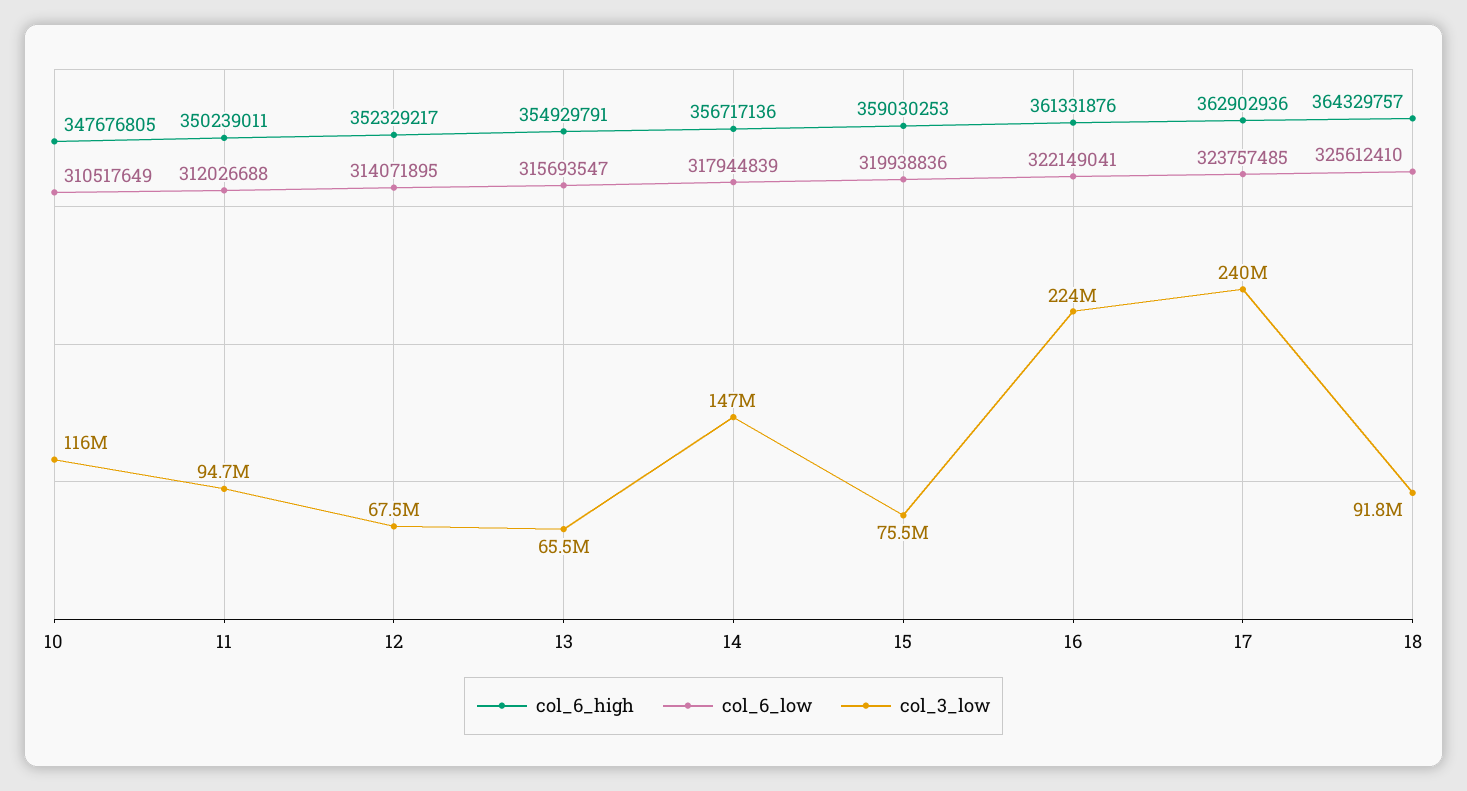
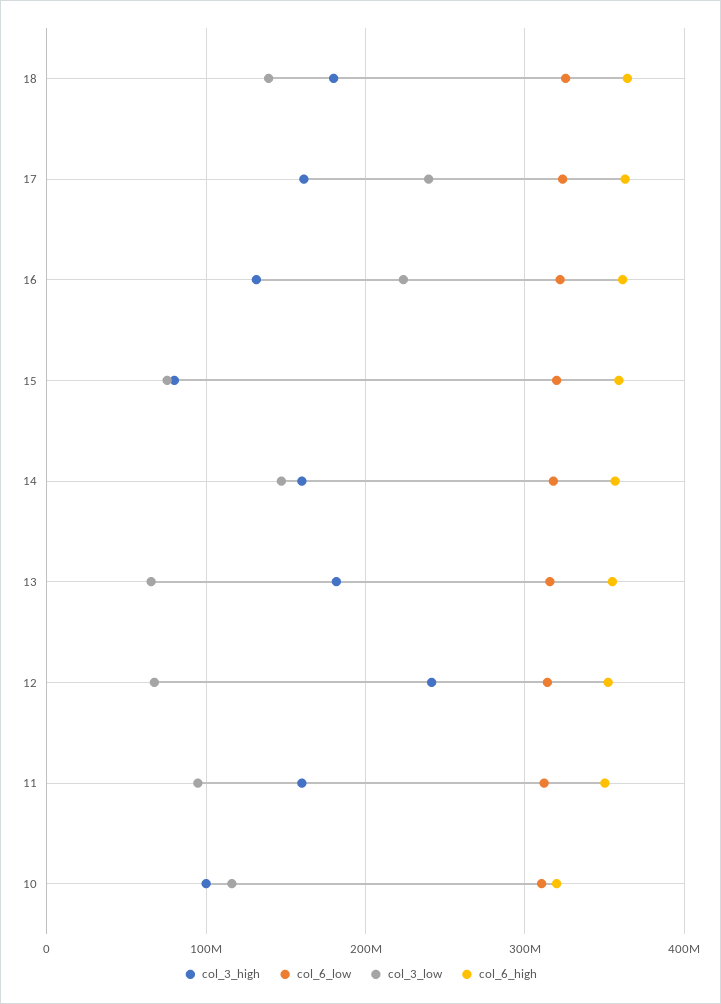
col_6_high, 10: 347676805 -> 320000000
col_3_low, 18: 91800000 -> 140000000
col_3_high, 18: none -> 180000000
col_3_high, 17: none -> 160000000
col_3_high, 16: none -> 130000000
col_3_high, 15: none -> 80000000
col_3_high, 14: none -> 160000000
col_3_high, 13: none -> 180000000
col_3_high, 12: none -> 240000000
col_3_high, 11: none -> 160000000
col_3_high, 10: none -> 100000000

